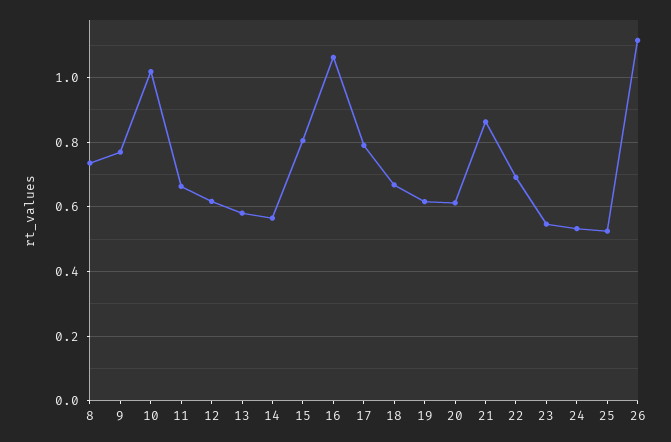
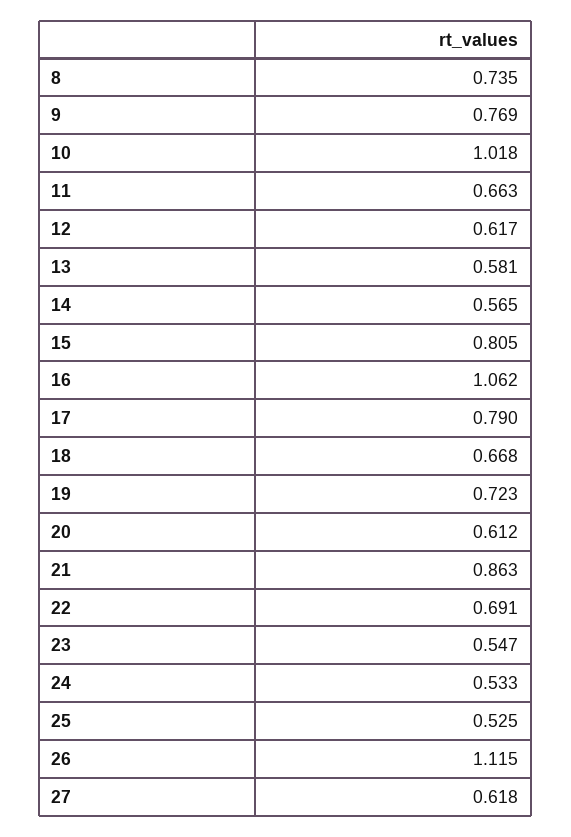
19: 0.62 -> 0.723
27: none -> 0.618

